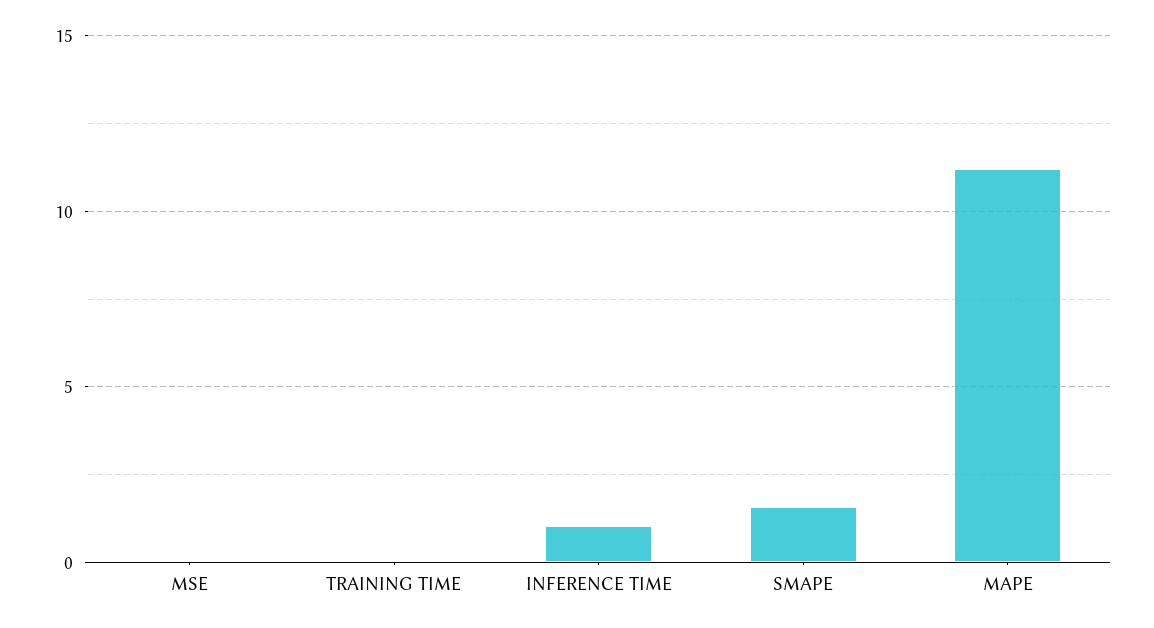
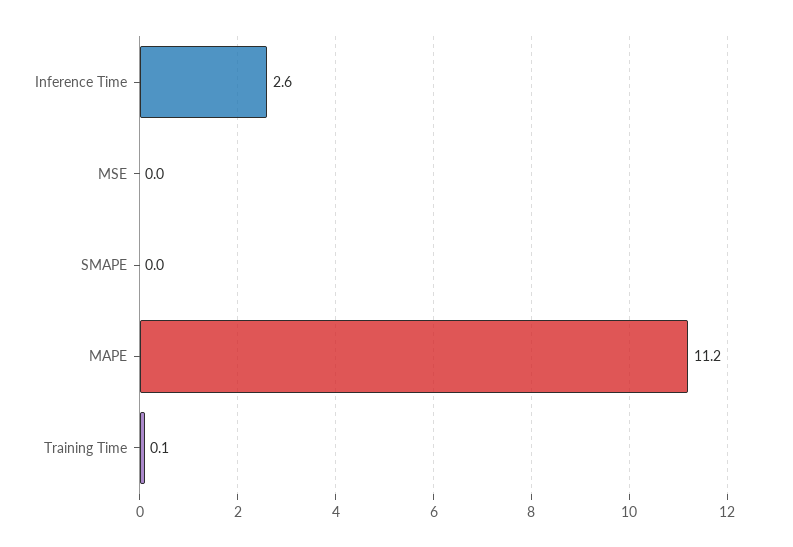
INFERENCE TIME: 1 -> 2.6
SMAPE: 1.5 -> 0

